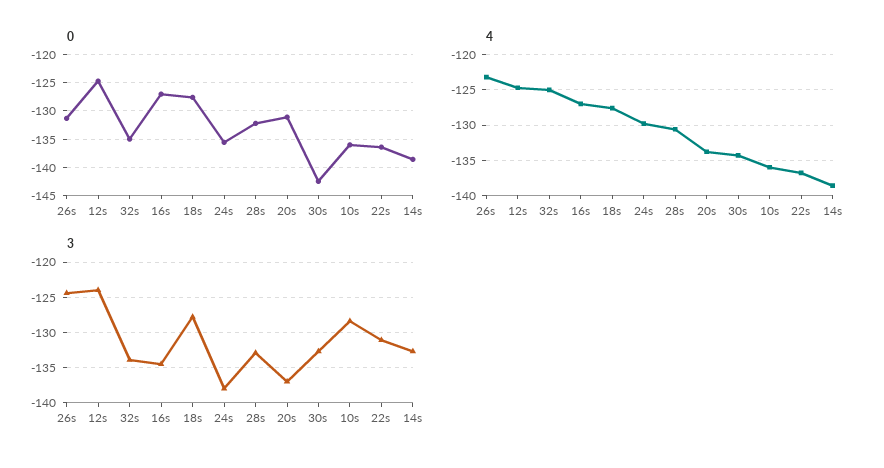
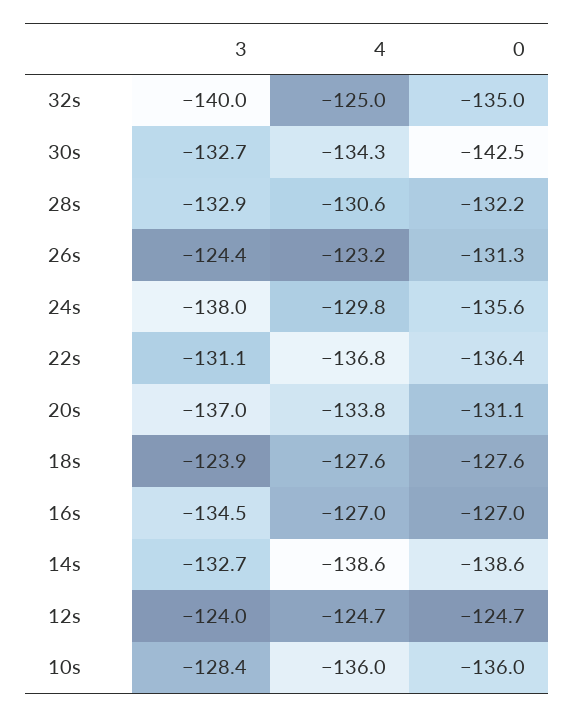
3, 32s: -134 -> -140
3, 18s: -128 -> -123.9

